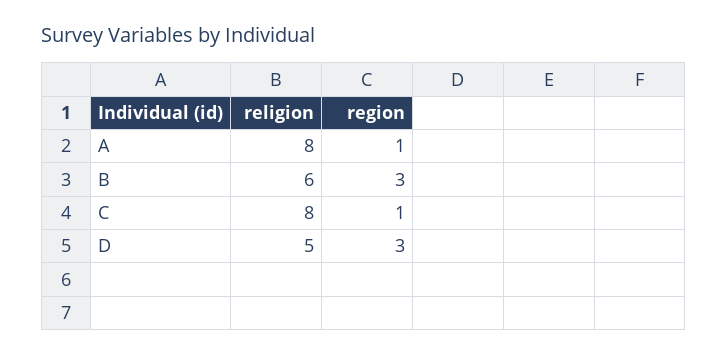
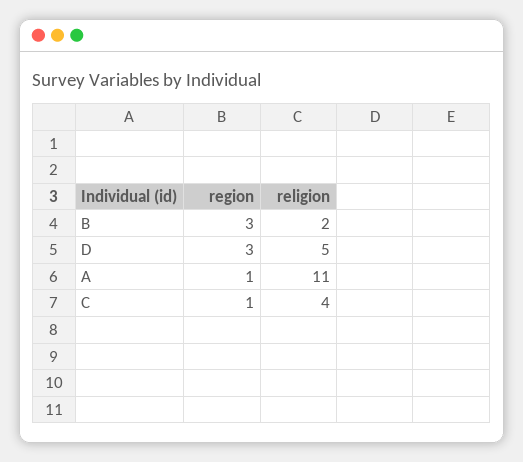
religion, A: 8 -> 11
religion, B: 6 -> 2
religion, C: 8 -> 4

